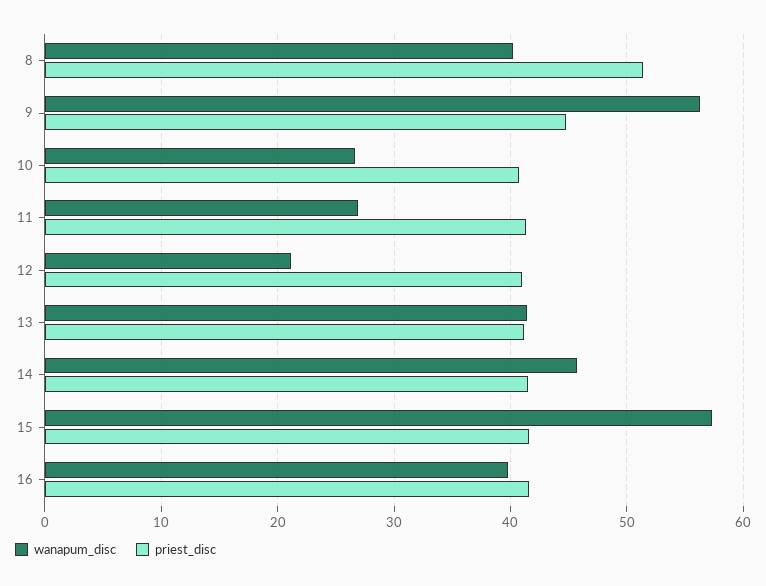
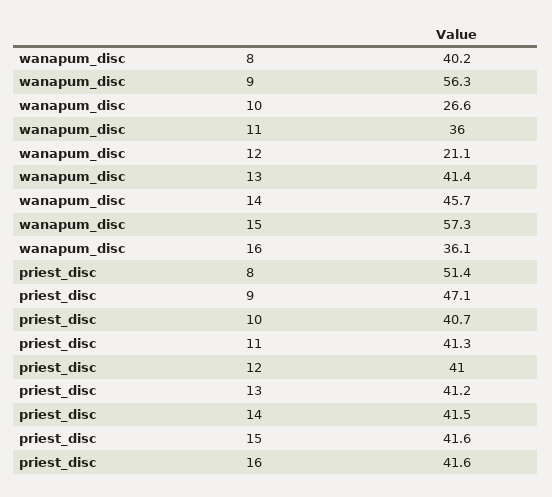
priest_disc, 9: 45 -> 47.1
wanapum_disc, 11: 27 -> 36
wanapum_disc, 16: 40 -> 36.1

